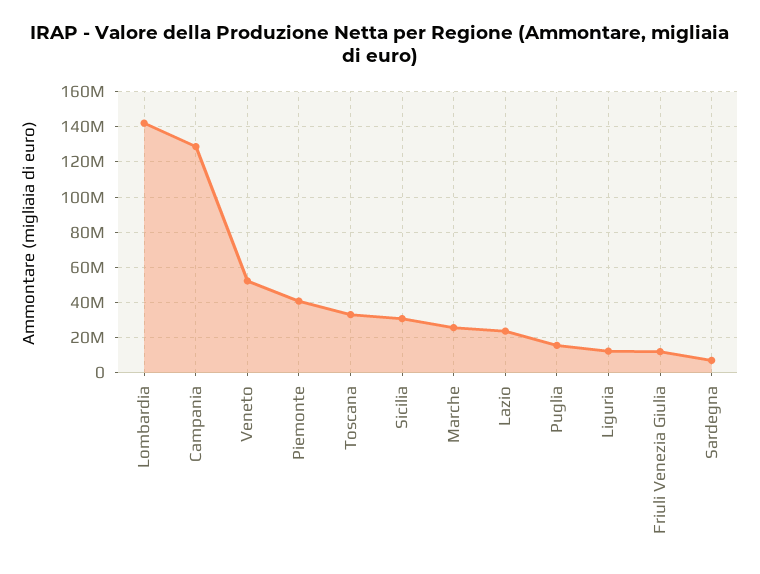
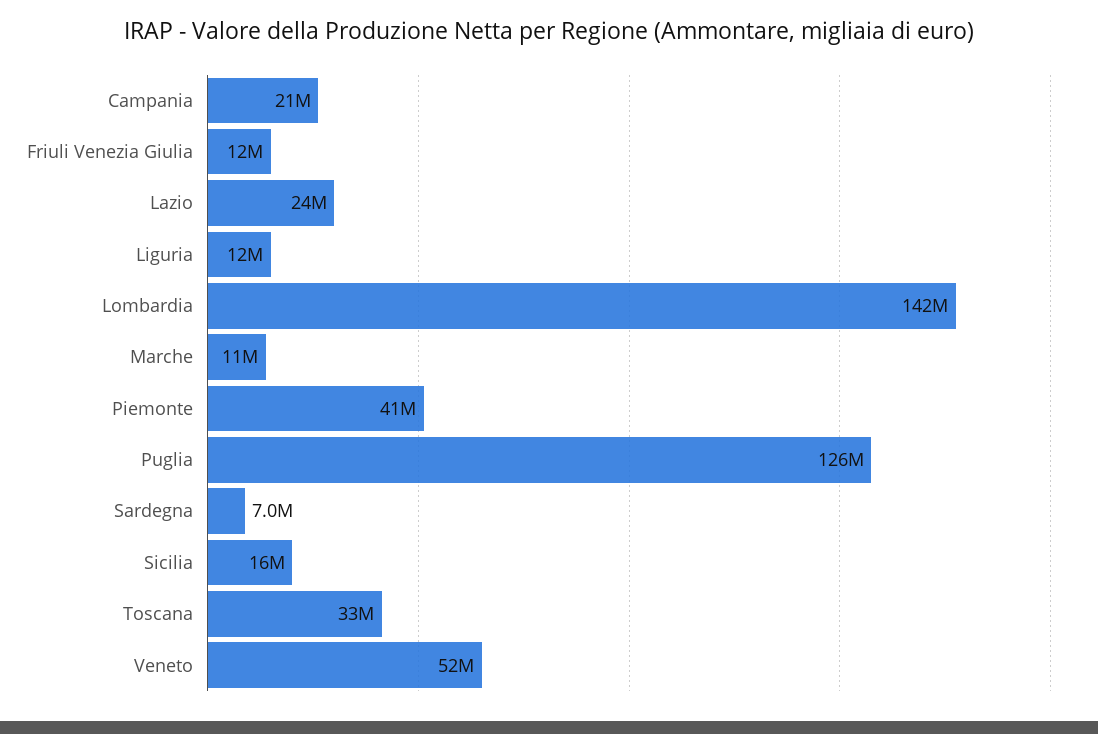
Campania: 130000000 -> 21000000
Sicilia: 30000000 -> 16000000
Marche: 25000000 -> 11000000
Puglia: 15000000 -> 126000000

